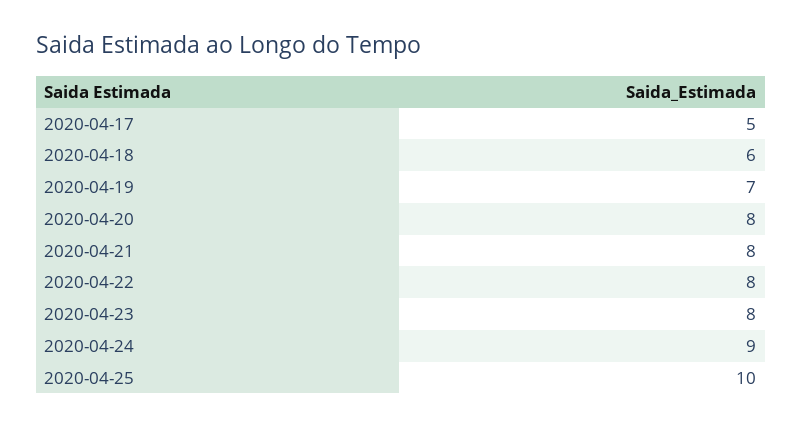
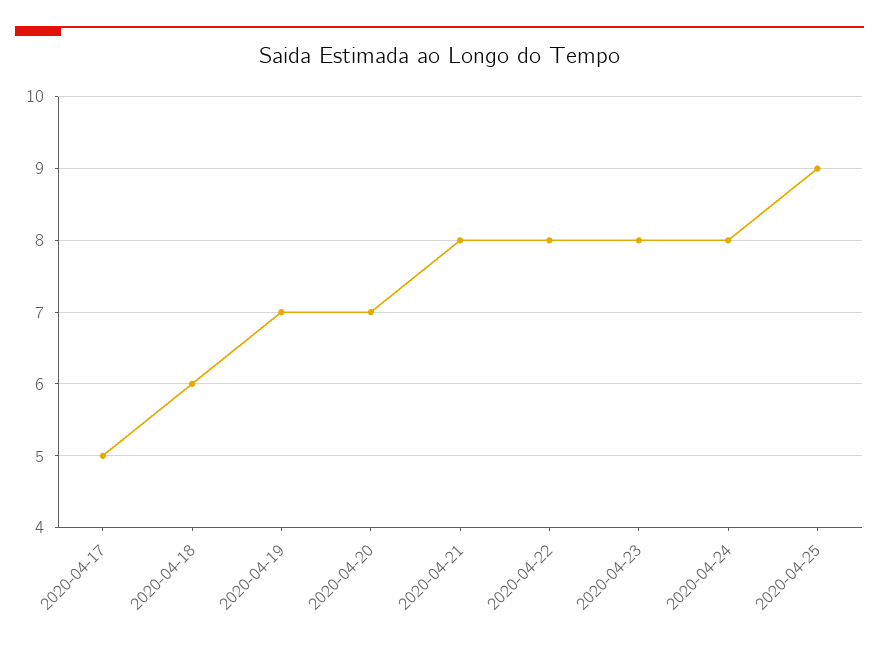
2020-04-20: 8 -> 7
2020-04-24: 9 -> 8
2020-04-25: 10 -> 9

